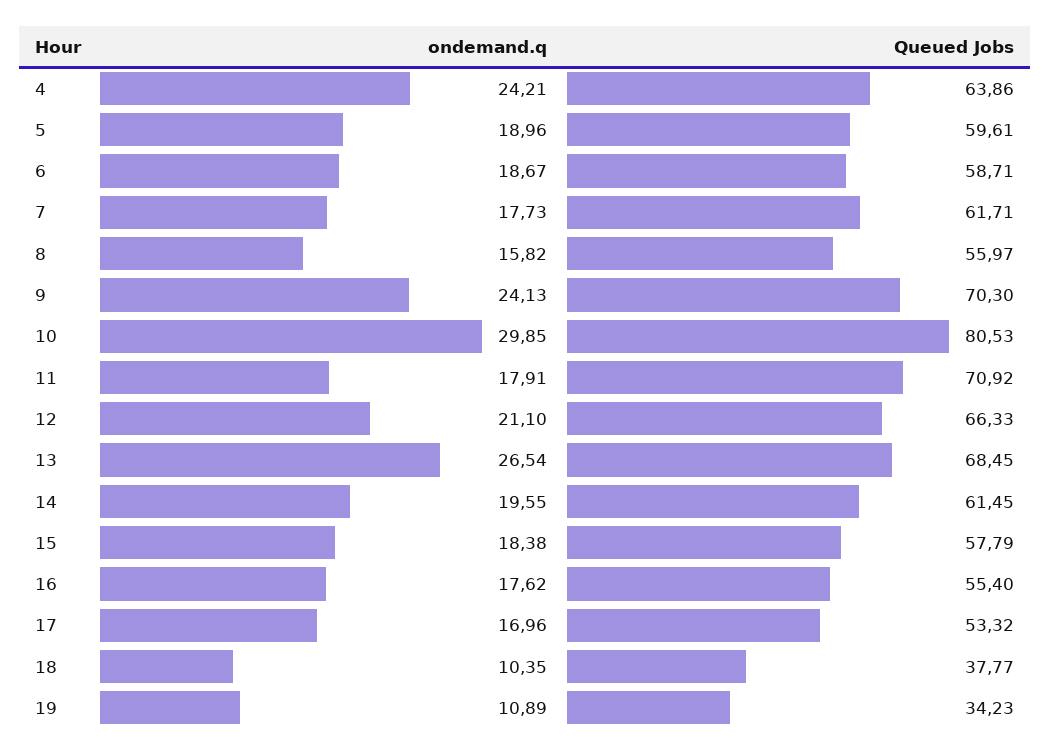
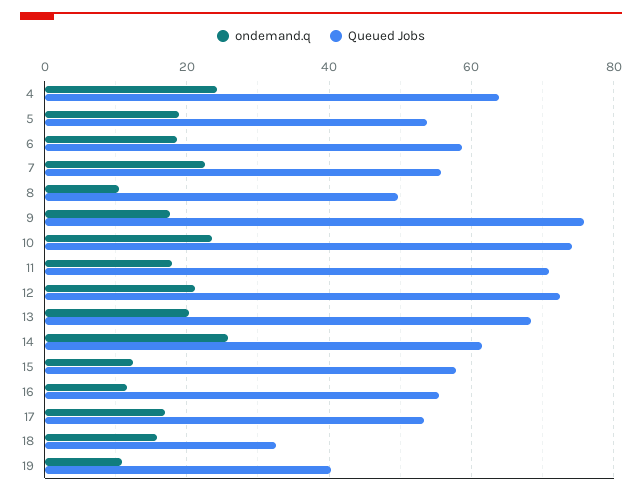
Queued Jobs, 5: 59.61 -> 54
ondemand.q, 7: 17.73 -> 22
Queued Jobs, 7: 61.71 -> 56
ondemand.q, 8: 15.82 -> 10
Queued Jobs, 8: 55.97 -> 50
ondemand.q, 9: 24.13 -> 18
Queued Jobs, 9: 70.3 -> 76
ondemand.q, 10: 29.85 -> 24
Queued Jobs, 10: 80.53 -> 74
Queued Jobs, 12: 66.33 -> 72
ondemand.q, 13: 26.54 -> 20
ondemand.q, 14: 19.55 -> 26
ondemand.q, 15: 18.38 -> 12
ondemand.q, 16: 17.62 -> 12
ondemand.q, 18: 10.35 -> 16
Queued Jobs, 18: 37.77 -> 32
Queued Jobs, 19: 34.23 -> 40

